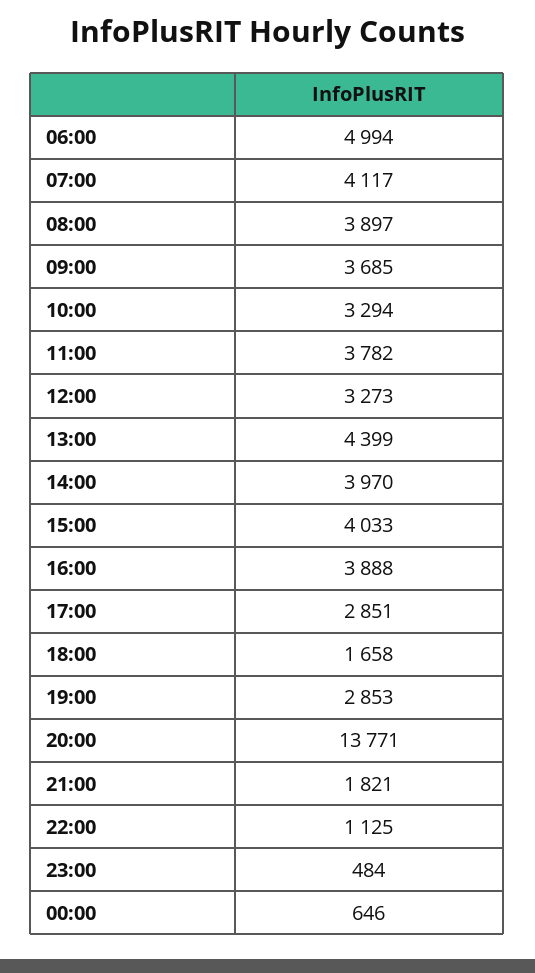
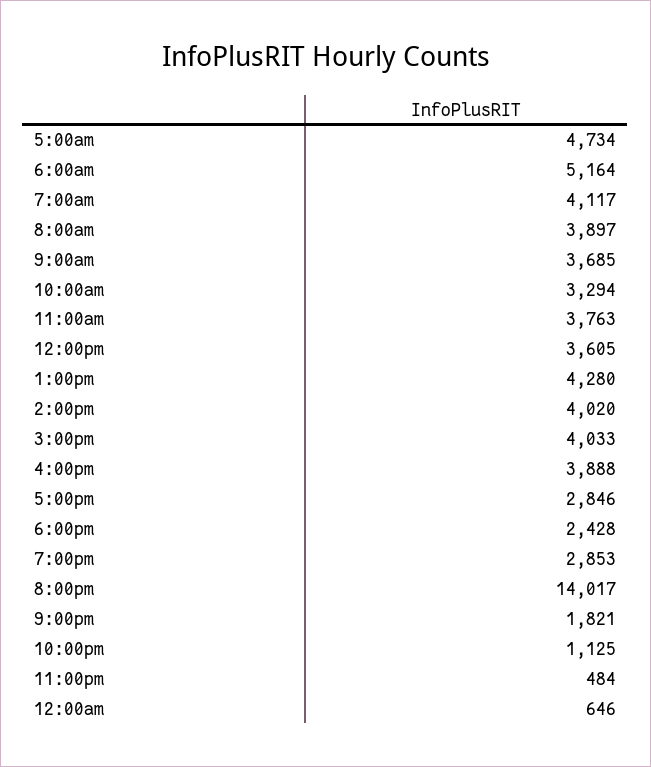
06:00: 4994 -> 5164
11:00: 3782 -> 3763
12:00: 3273 -> 3605
13:00: 4399 -> 4280
14:00: 3970 -> 4020
17:00: 2851 -> 2846
18:00: 1658 -> 2428
20:00: 13771 -> 14017
5:00am: none -> 4734

